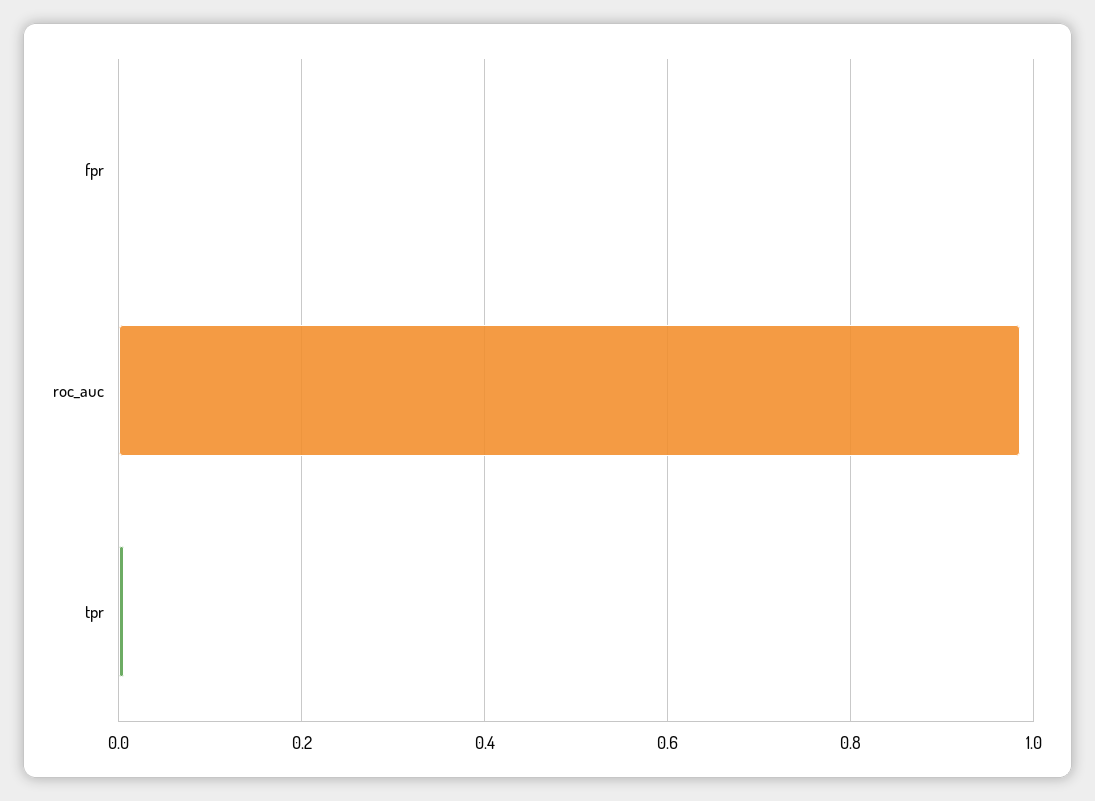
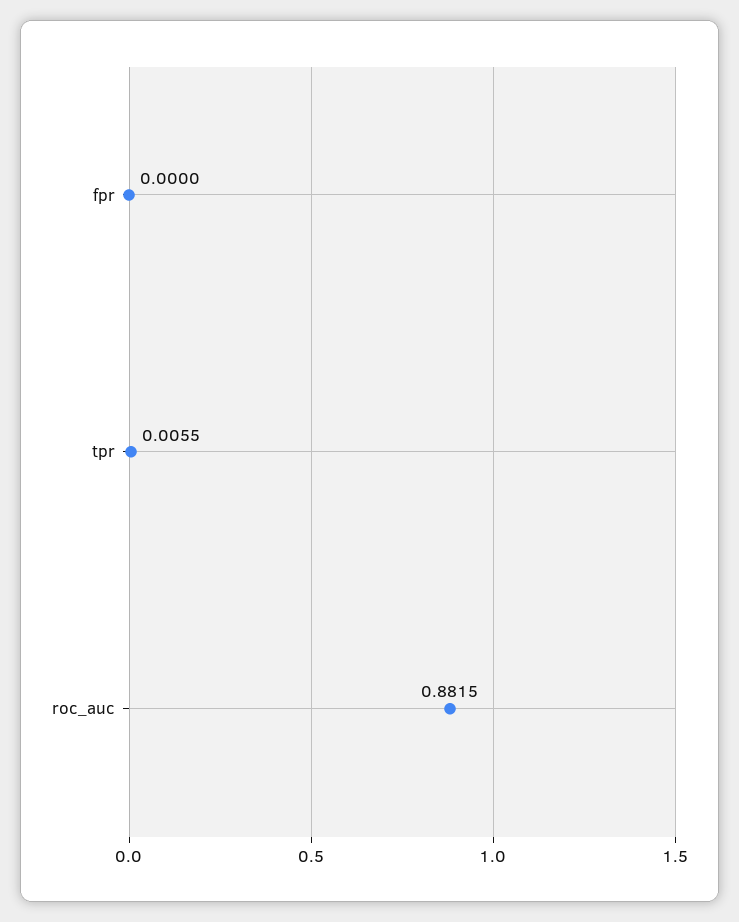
roc_auc: 0.98 -> 0.8815

